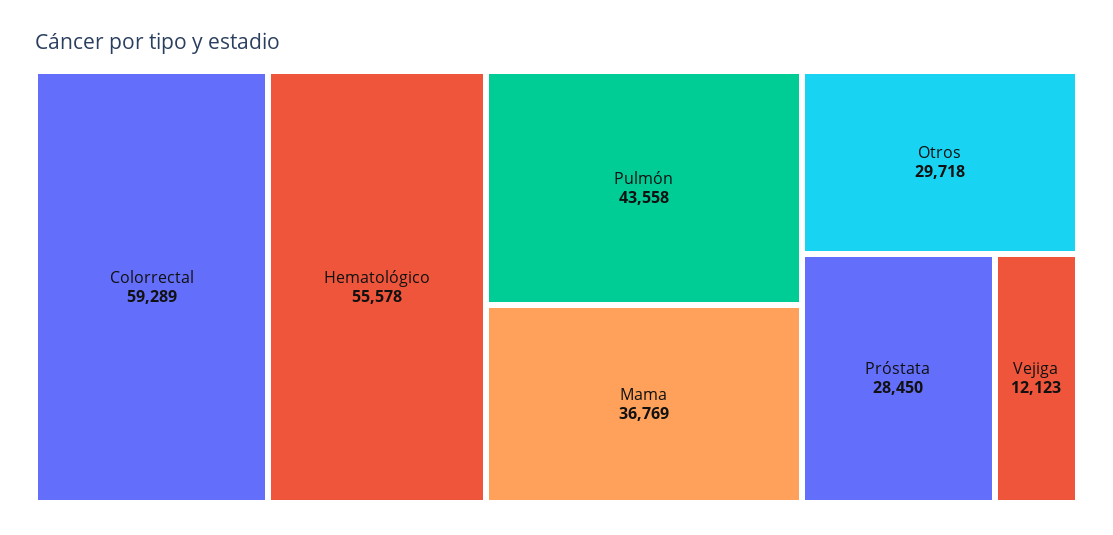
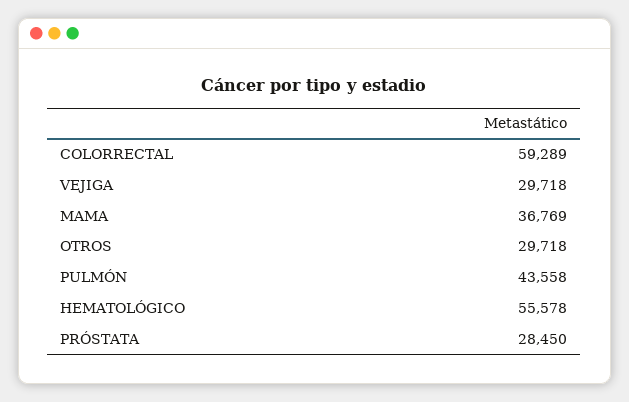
Vejiga: 12123 -> 29718

